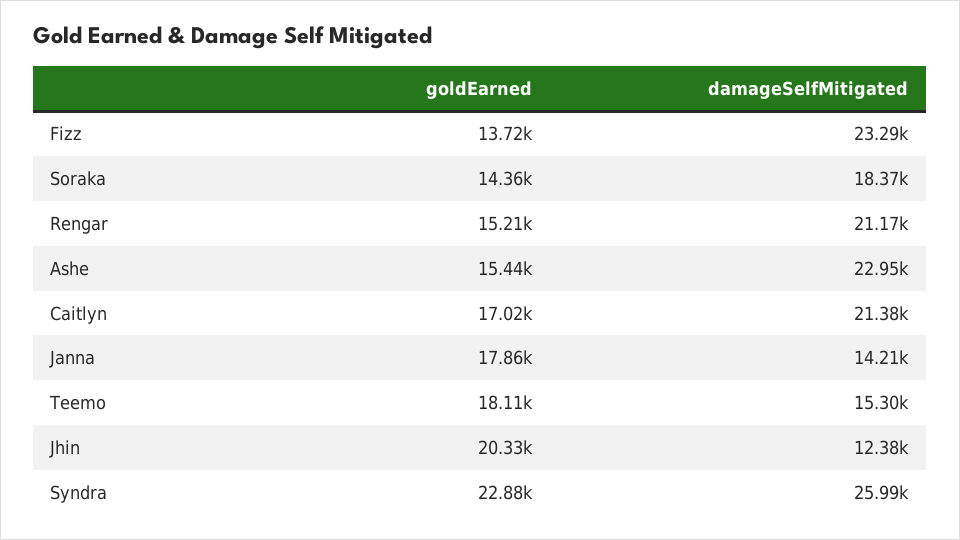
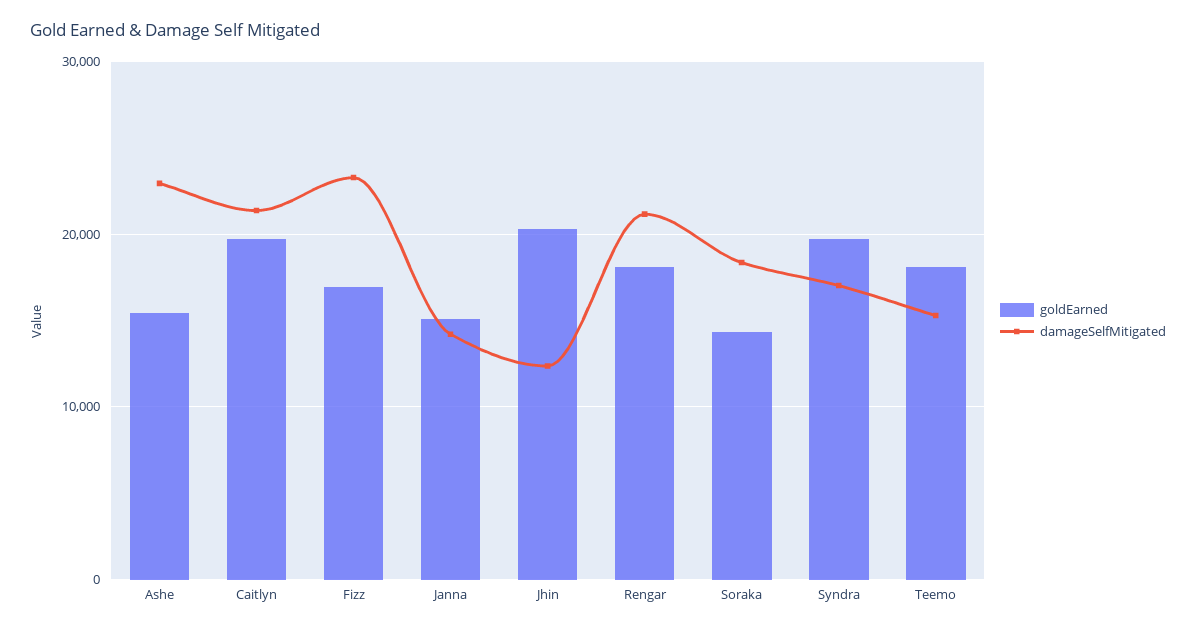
goldEarned, Fizz: 13720 -> 17000
goldEarned, Rengar: 15210 -> 18000
goldEarned, Caitlyn: 17020 -> 20000
goldEarned, Janna: 17860 -> 15000
goldEarned, Syndra: 22880 -> 20000
damageSelfMitigated, Syndra: 25990 -> 17000

